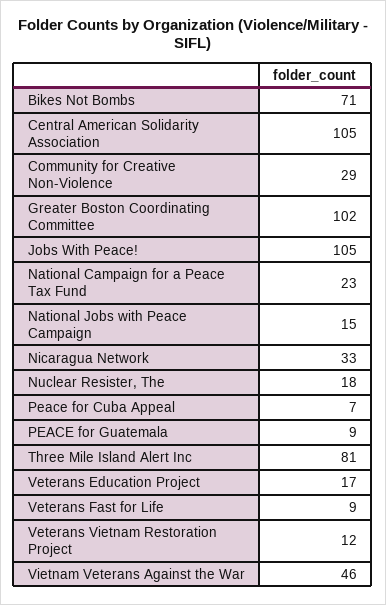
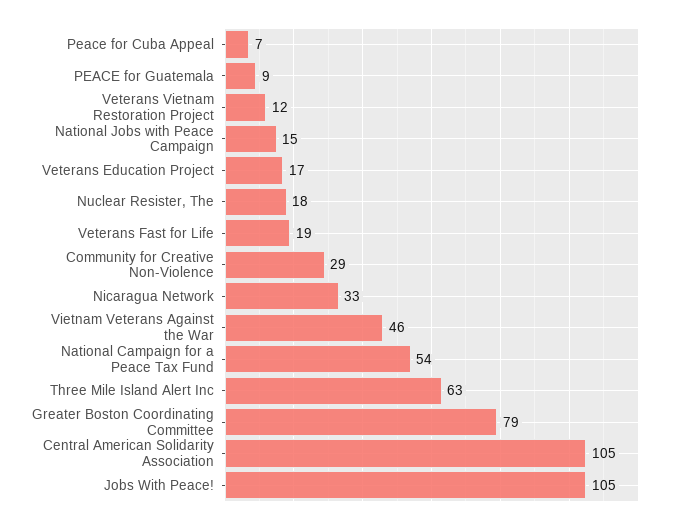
Bikes Not Bombs: 71 -> none
Greater Boston Coordinating Committee: 102 -> 79
National Campaign for a Peace Tax Fund: 23 -> 54
Three Mile Island Alert Inc: 81 -> 63
Veterans Fast for Life: 9 -> 19

